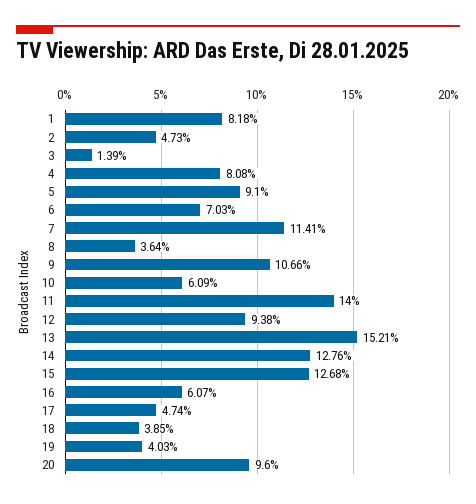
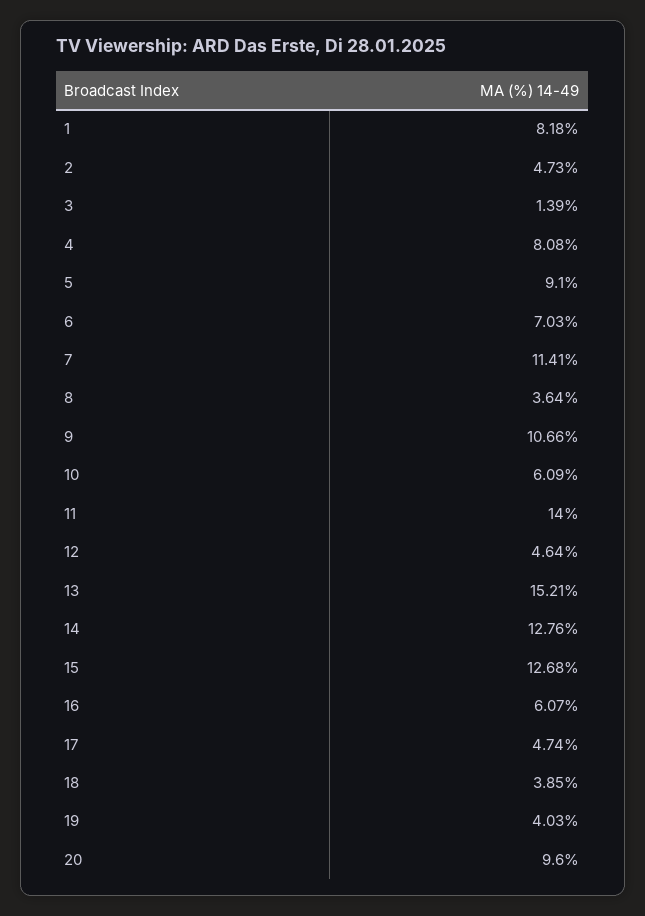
12: 9.38 -> 4.64

